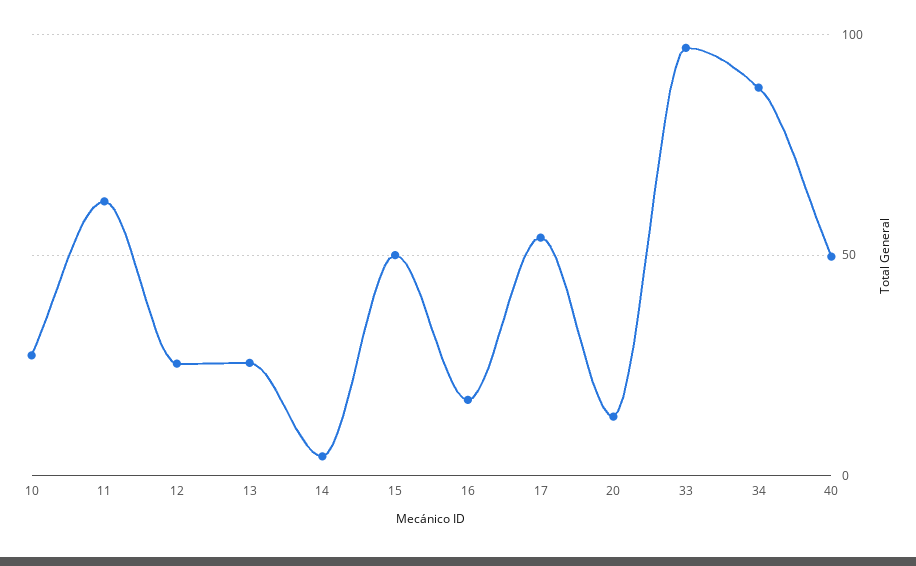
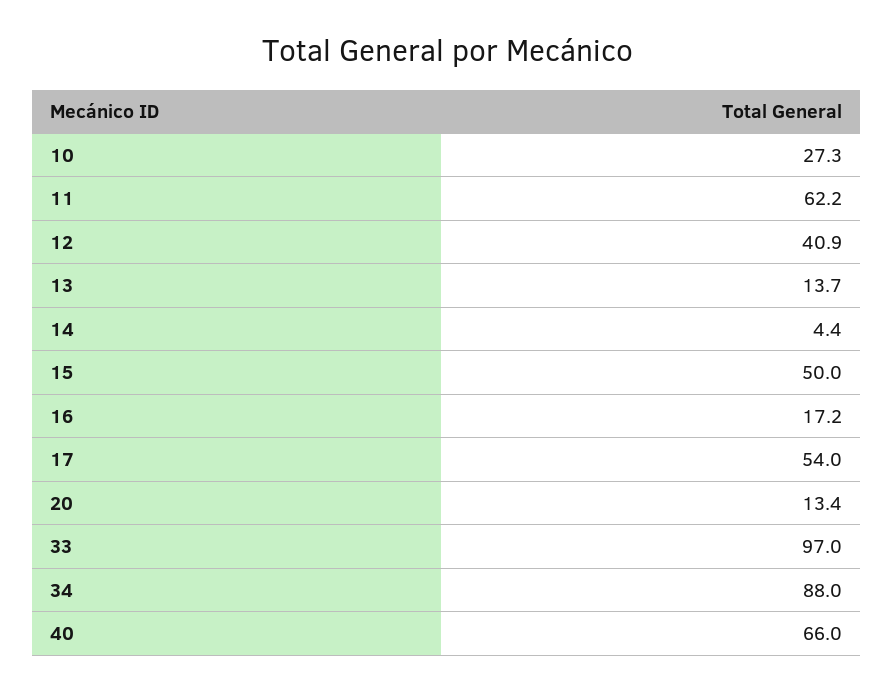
12: 25 -> 40.9
13: 25 -> 13.7
40: 50 -> 66

